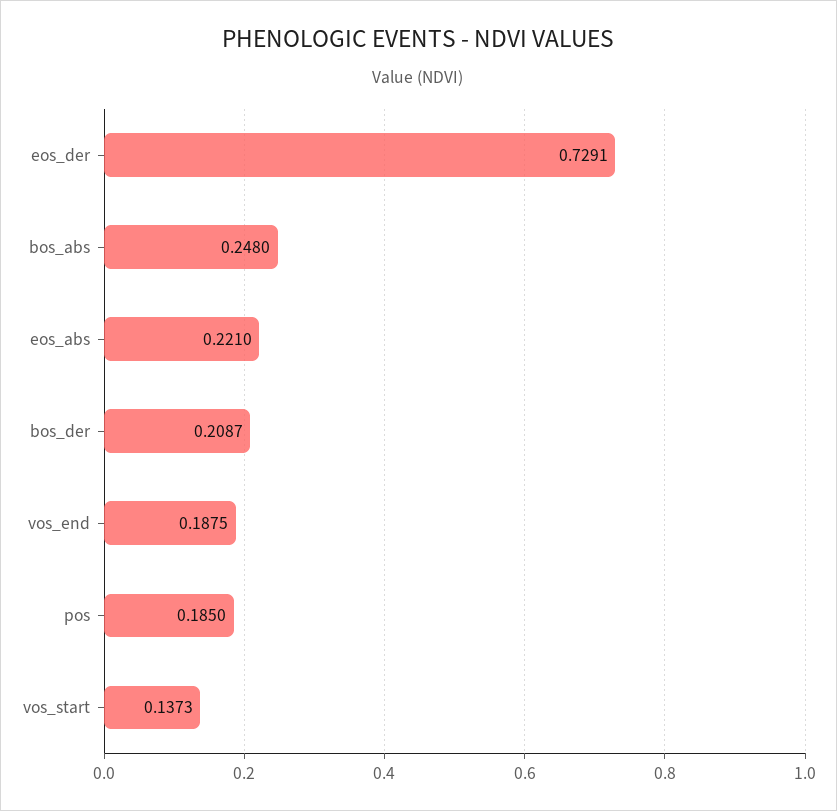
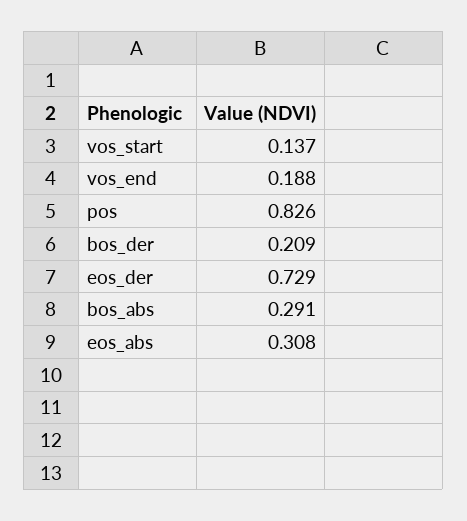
bos_abs: 0.248 -> 0.291
eos_abs: 0.221 -> 0.308
pos: 0.185 -> 0.826

